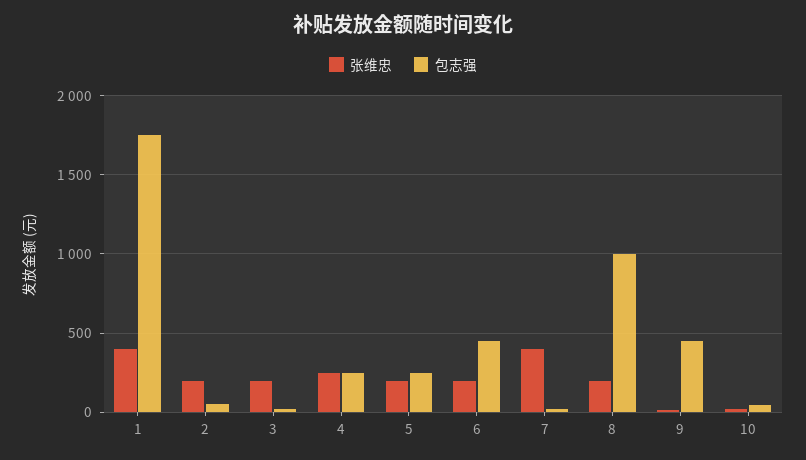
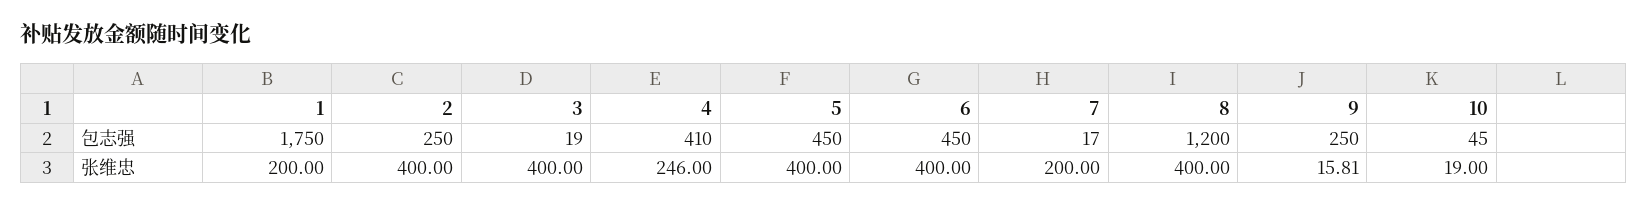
张维忠, 1: 400 -> 200
张维忠, 2: 200 -> 400
包志强, 2: 50 -> 250
张维忠, 3: 200 -> 400
包志强, 4: 250 -> 410
张维忠, 5: 200 -> 400
包志强, 5: 250 -> 450
张维忠, 6: 200 -> 400
张维忠, 7: 400 -> 200
张维忠, 8: 200 -> 400
包志强, 8: 1000 -> 1200
包志强, 9: 450 -> 250

